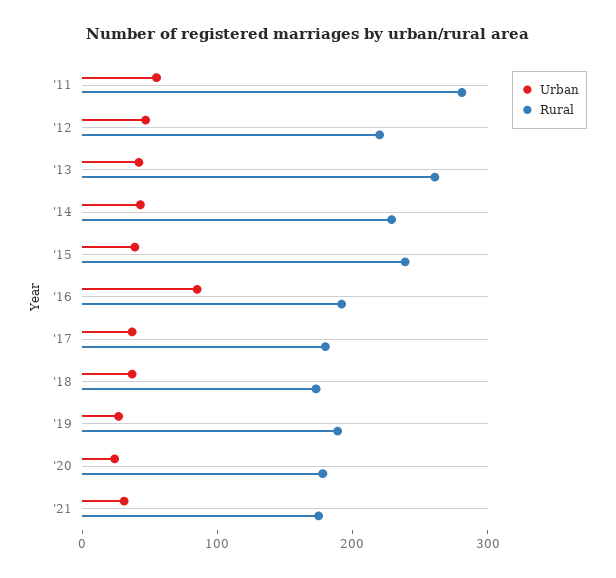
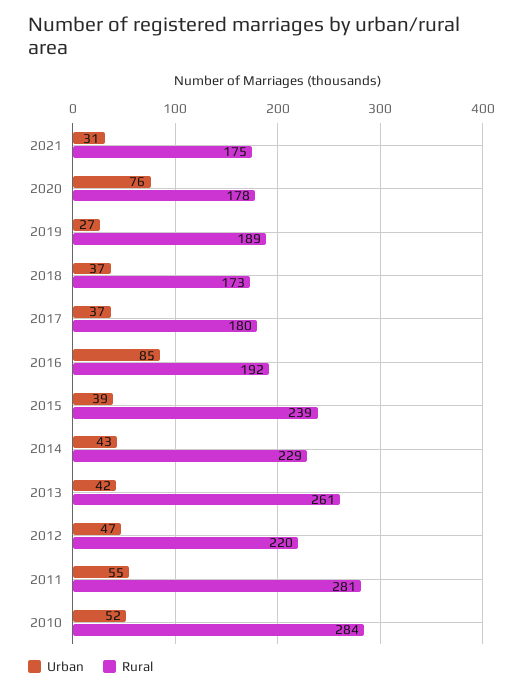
Urban, '20: 20 -> 76
Urban, 2010: none -> 52
Rural, 2010: none -> 284

